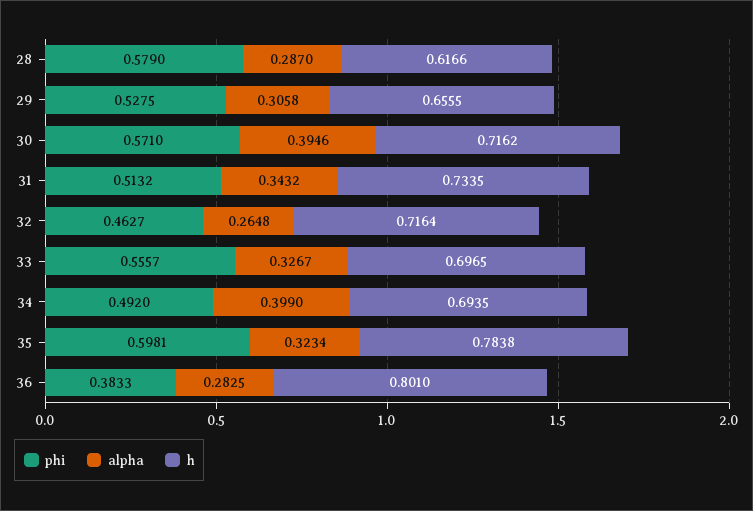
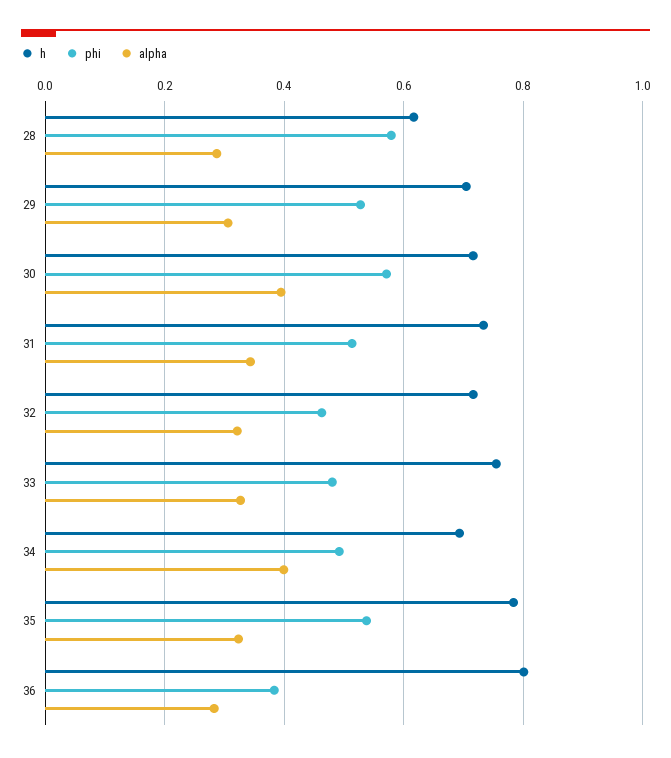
h, 29: 0.6555 -> 0.7
alpha, 32: 0.2648 -> 0.32
phi, 33: 0.5557 -> 0.48
h, 33: 0.6965 -> 0.76
phi, 35: 0.5981 -> 0.54

